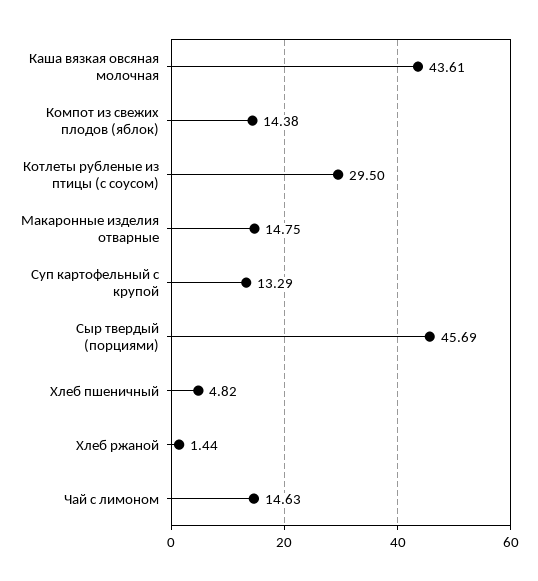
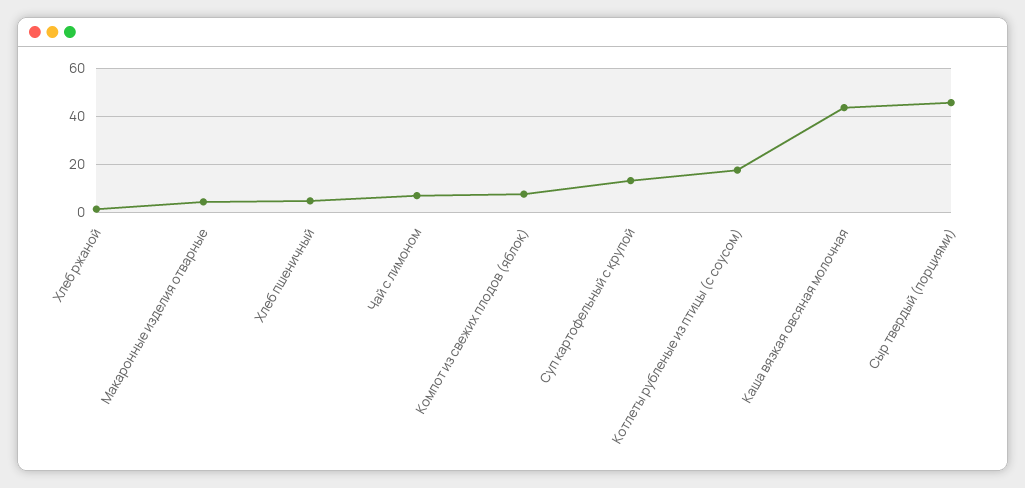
Компот из свежих плодов (яблок): 14.38 -> 7.5
Котлеты рубленые из птицы (с соусом): 29.5 -> 17.5
Макаронные изделия отварные: 14.75 -> 5
Чай с лимоном: 14.63 -> 7.5

